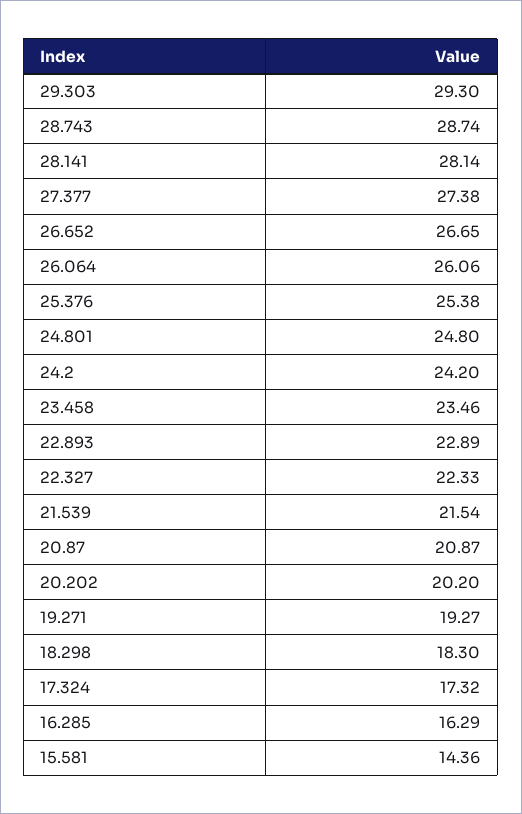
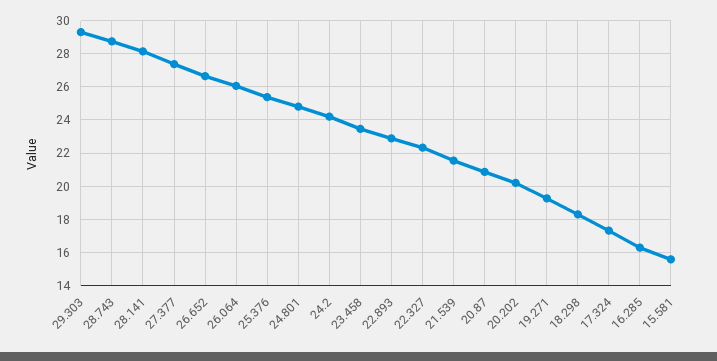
15.581: 14.36 -> 15.5

